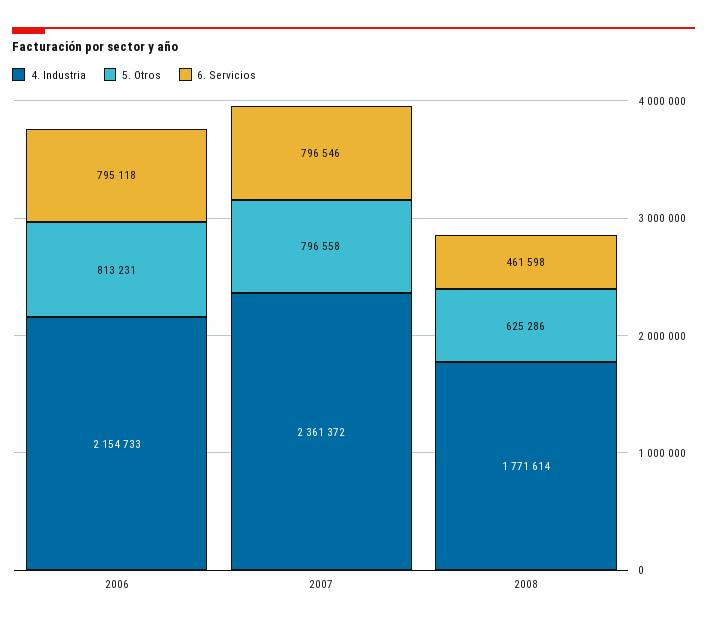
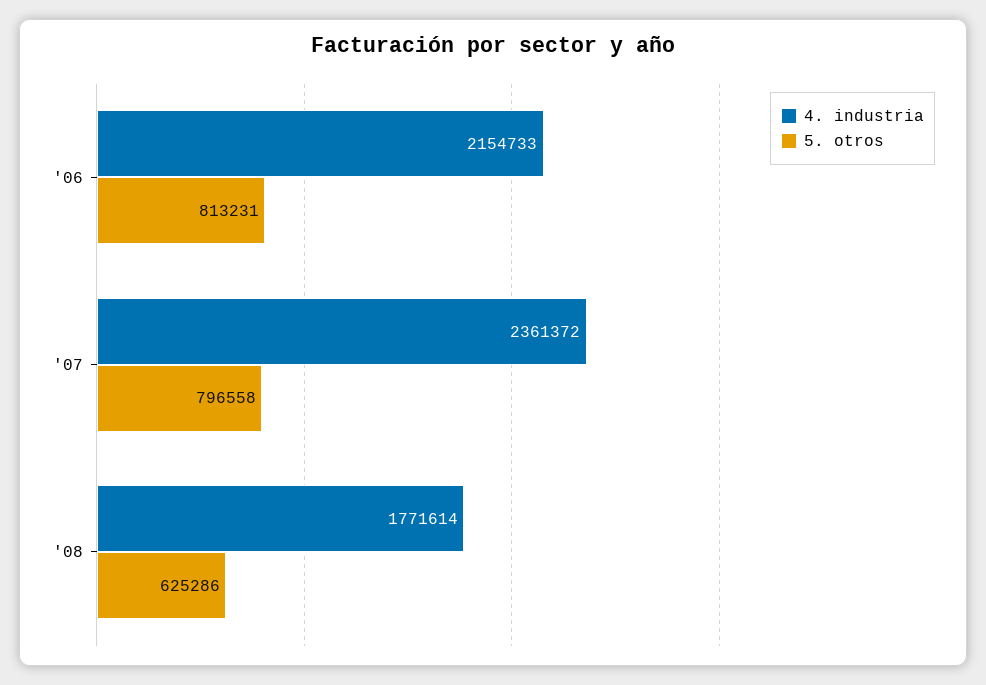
6. Servicios, 2006: 795118 -> none
6. Servicios, 2007: 796546 -> none
6. Servicios, 2008: 461598 -> none

